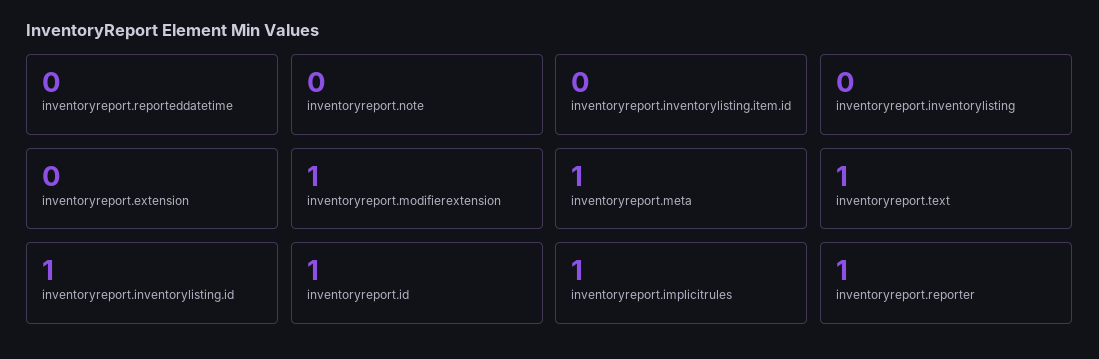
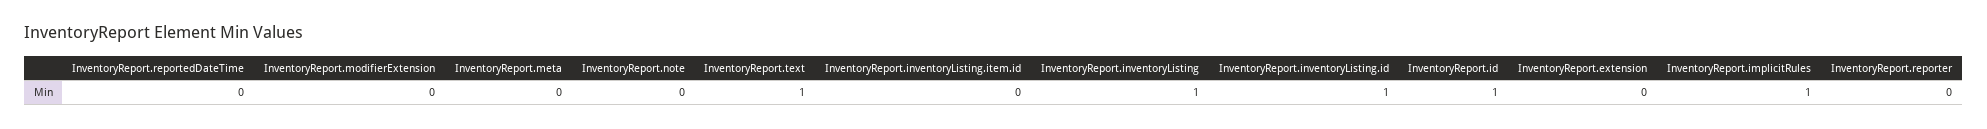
inventoryreport.inventorylisting: 0 -> 1
inventoryreport.modifierextension: 1 -> 0
inventoryreport.meta: 1 -> 0
inventoryreport.reporter: 1 -> 0

